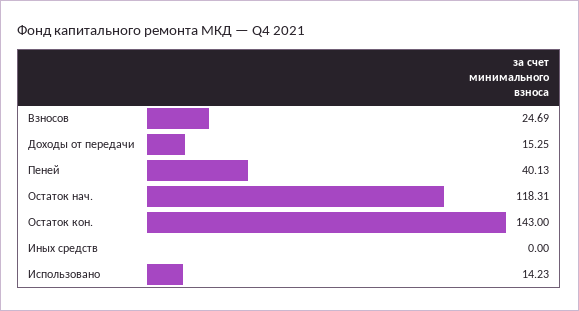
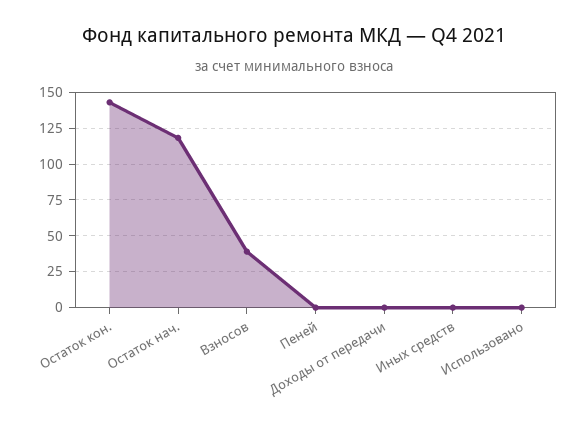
Взносов: 24.69 -> 40
Доходы от передачи: 15.25 -> 0
Пеней: 40.13 -> 0
Использовано: 14.23 -> 0

